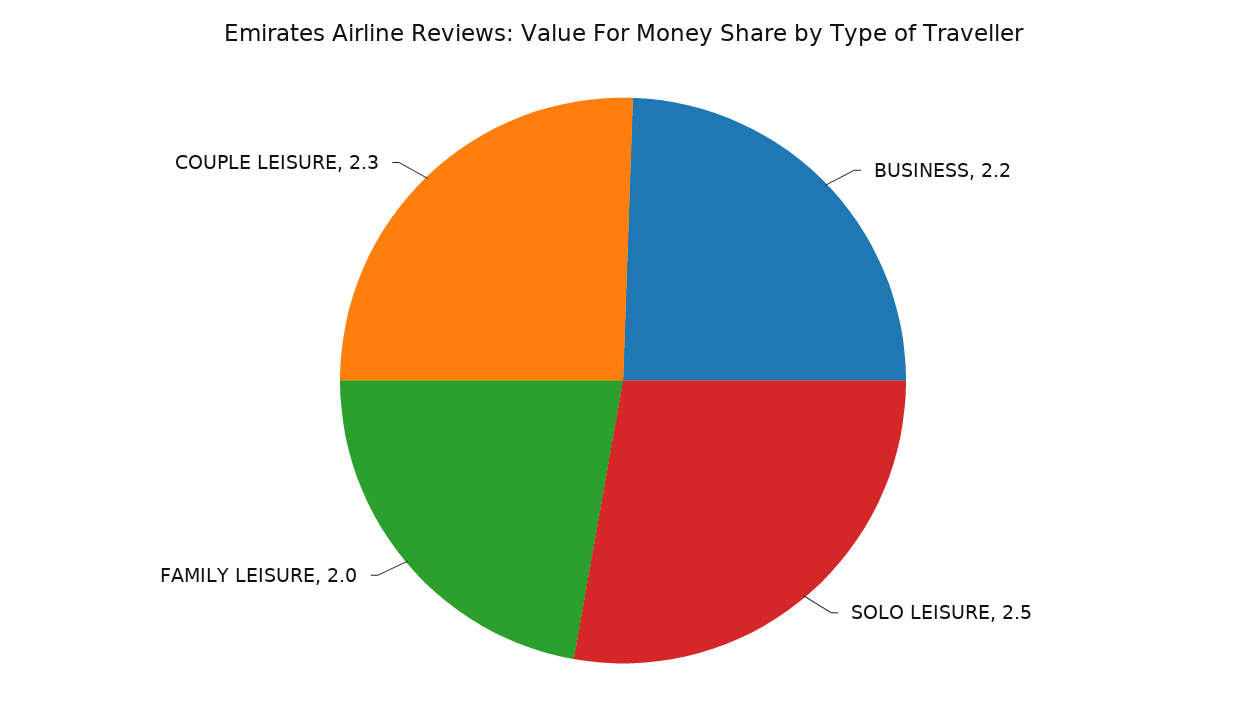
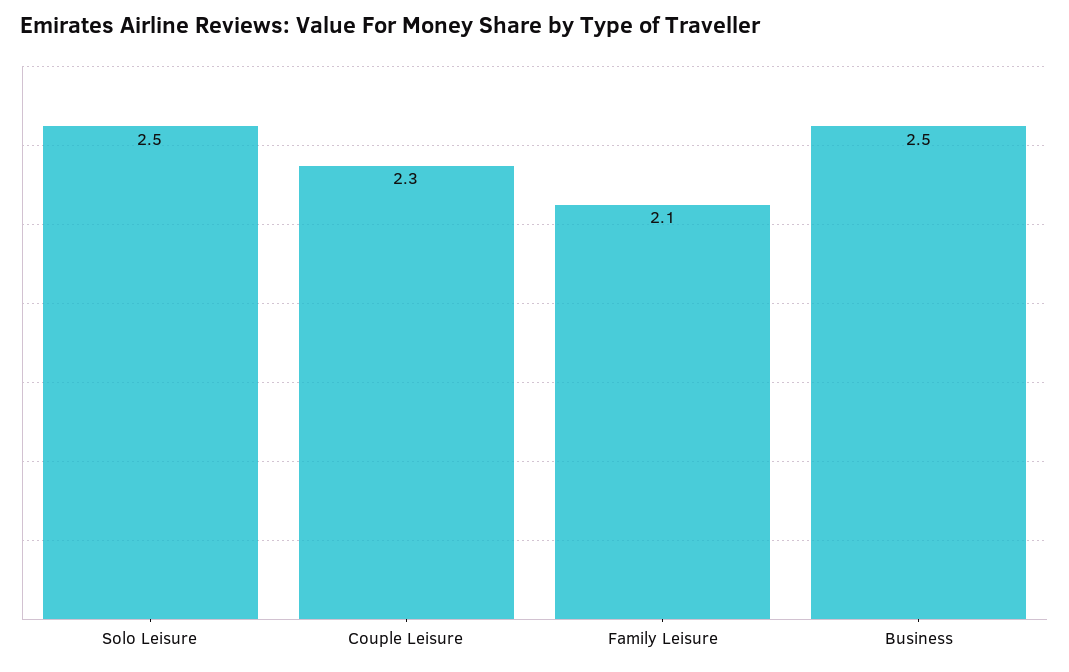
BUSINESS: 2.2 -> 2.5
FAMILY LEISURE: 2 -> 2.1

